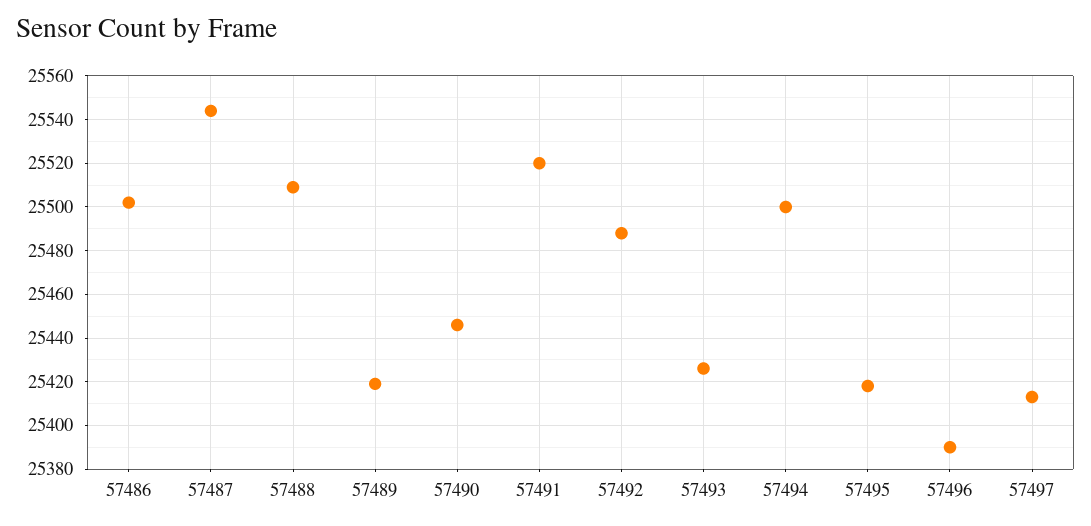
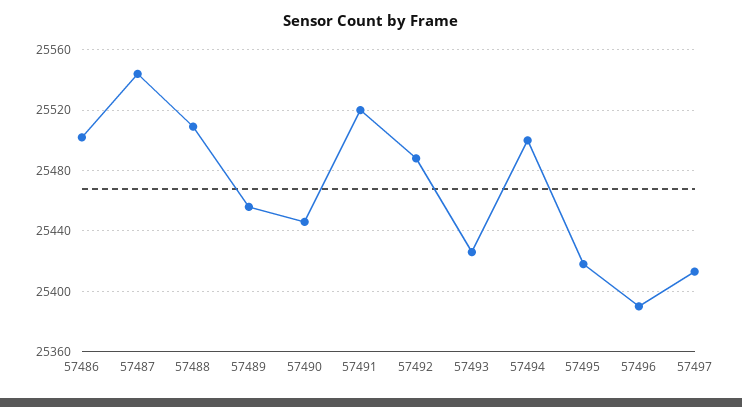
57489: 25420 -> 25455

